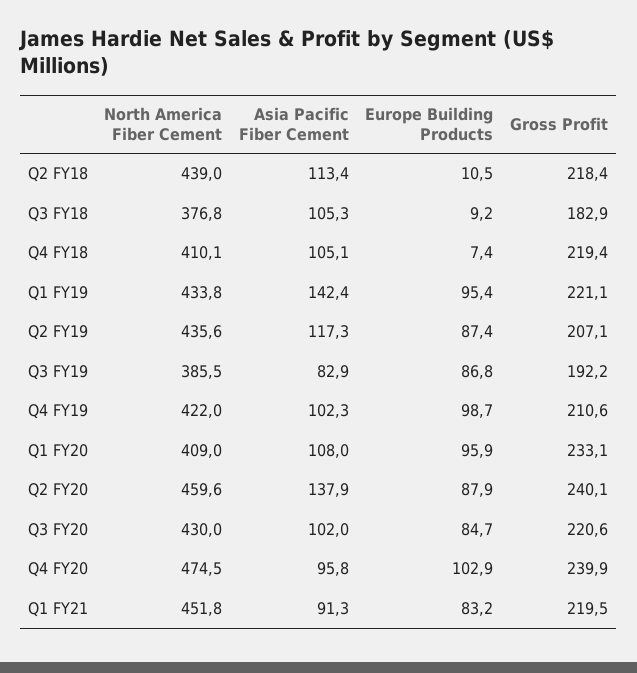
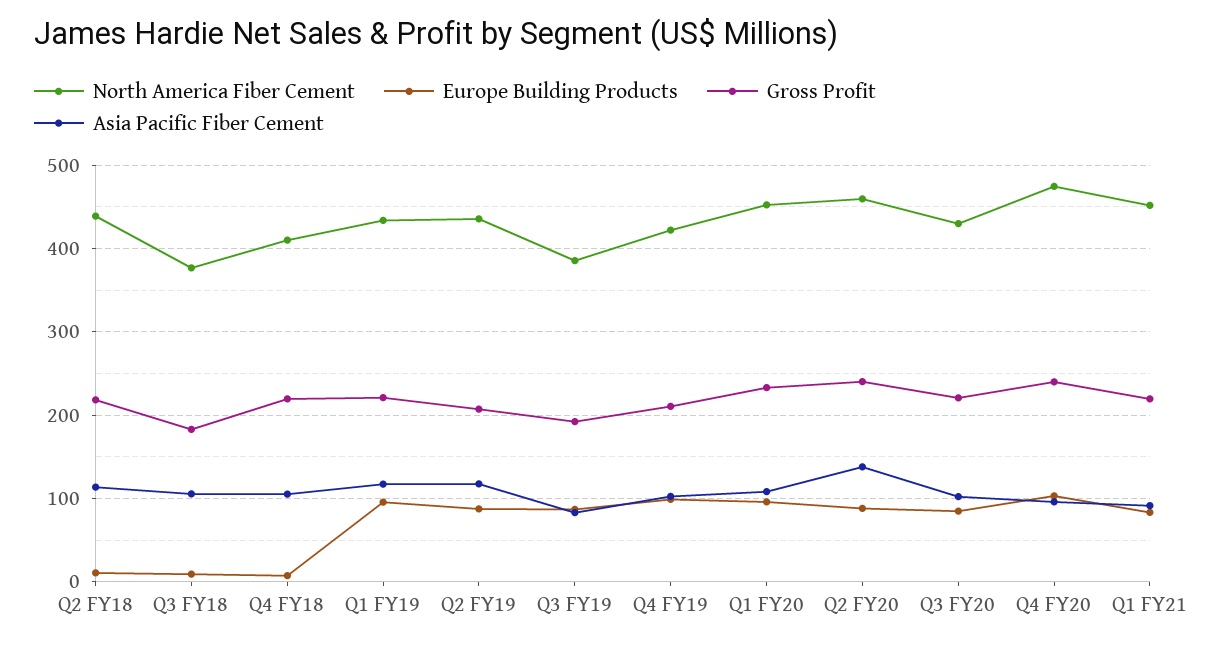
Asia Pacific Fiber Cement, Q1 FY19: 142.4 -> 120
North America Fiber Cement, Q1 FY20: 409 -> 450

